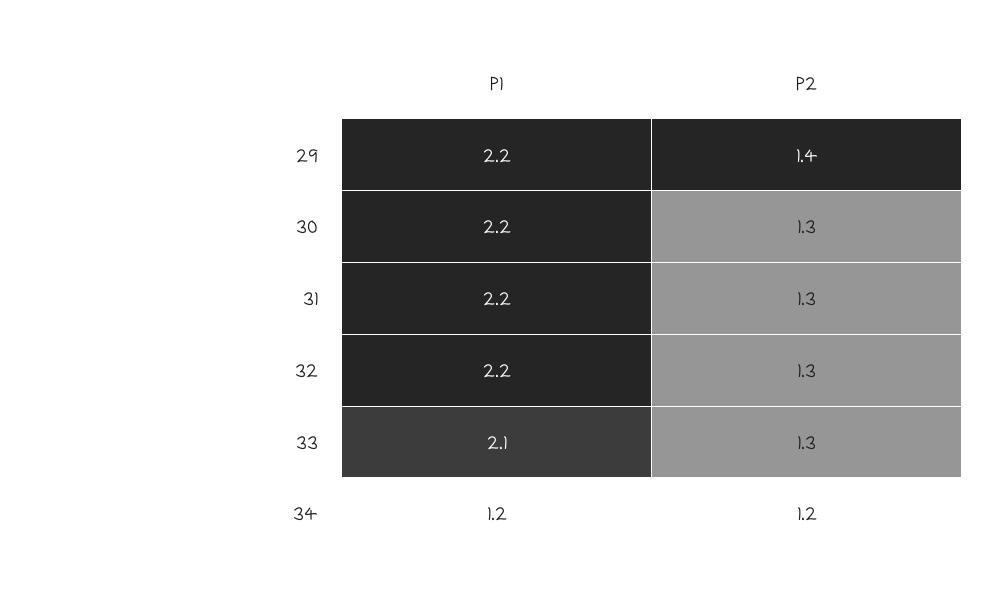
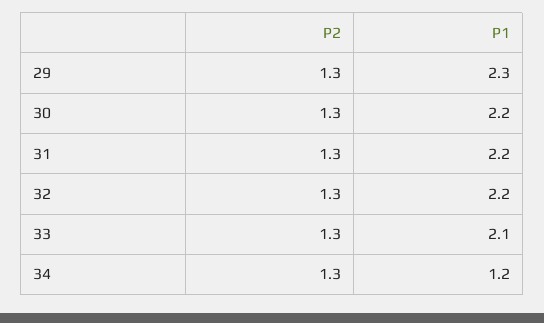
P1, 29: 2.2 -> 2.3
P2, 29: 1.4 -> 1.3
P2, 34: 1.2 -> 1.3

